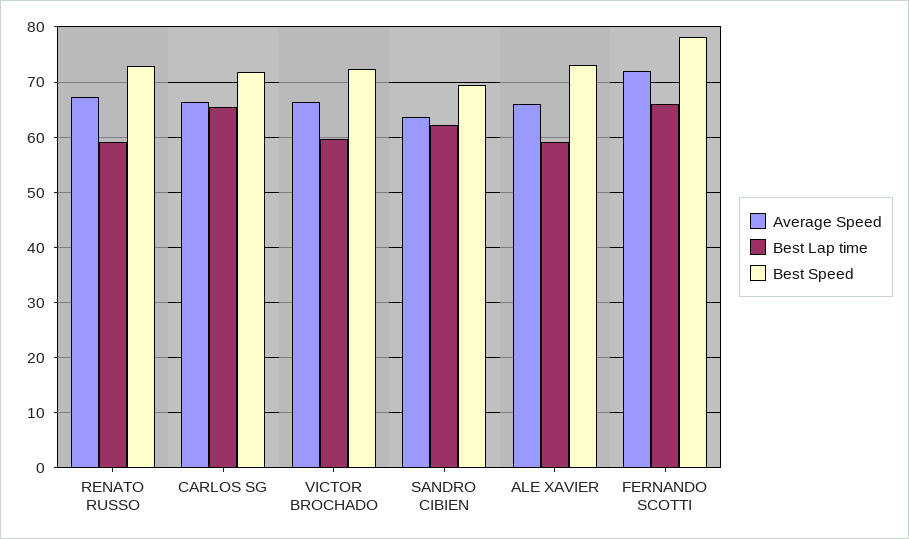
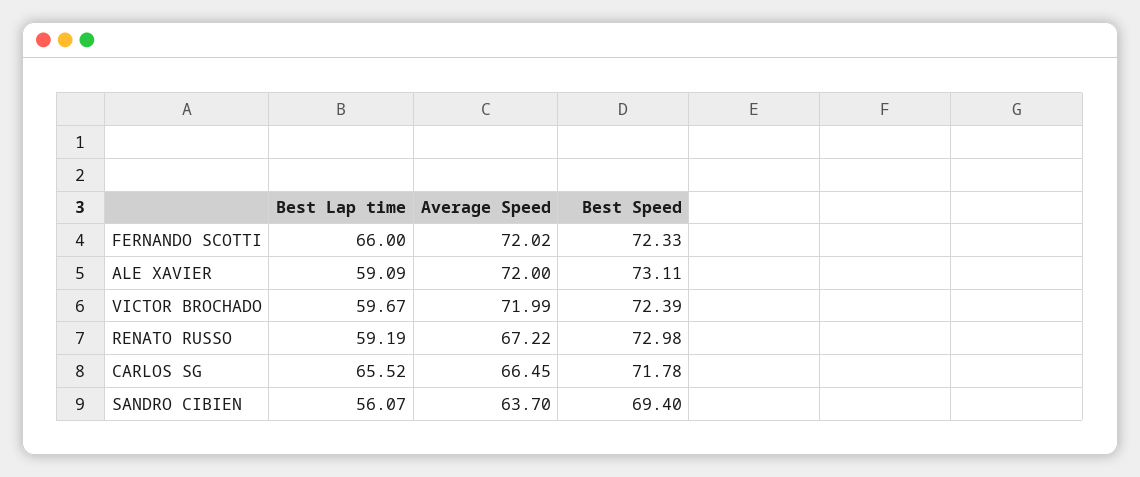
Average Speed, VICTOR BROCHADO: 66 -> 71.99
Best Lap time, SANDRO CIBIEN: 62 -> 56.07
Average Speed, ALE XAVIER: 66 -> 72
Best Speed, FERNANDO SCOTTI: 78 -> 72.33

